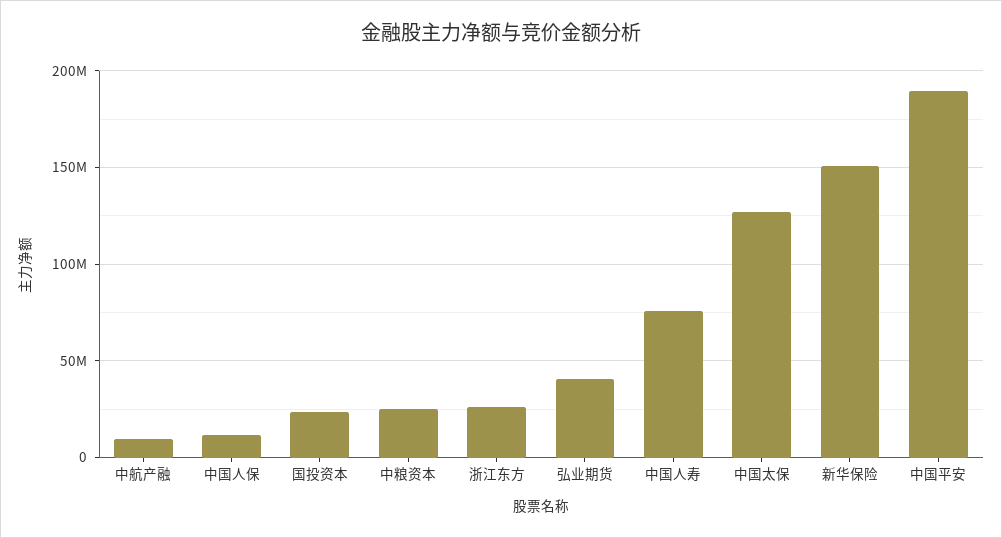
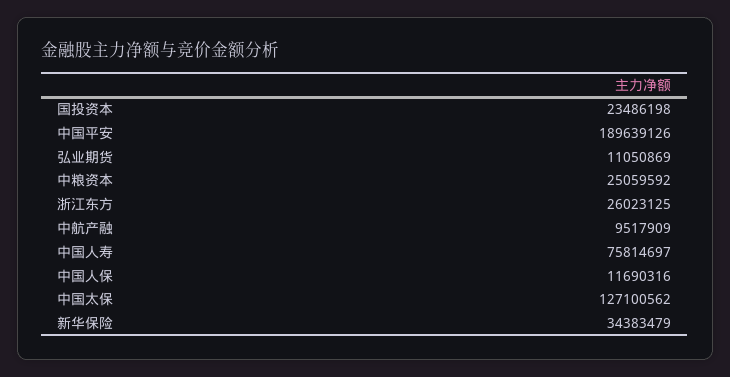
弘业期货: 40000000 -> 11050869
新华保险: 150000000 -> 34383479

